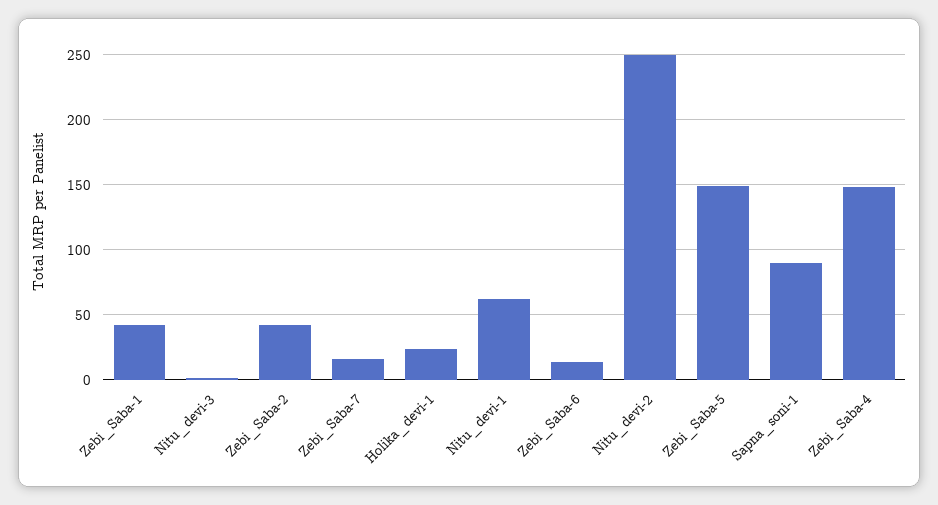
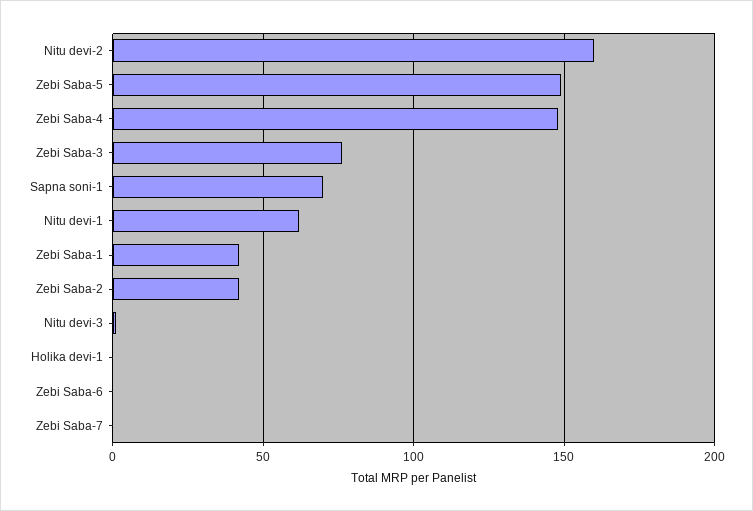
Zebi_Saba-7: 15 -> 0
Holika_devi-1: 25 -> 0
Zebi_Saba-6: 15 -> 0
Nitu_devi-2: 250 -> 160
Sapna_soni-1: 90 -> 70
Zebi Saba-3: none -> 75

